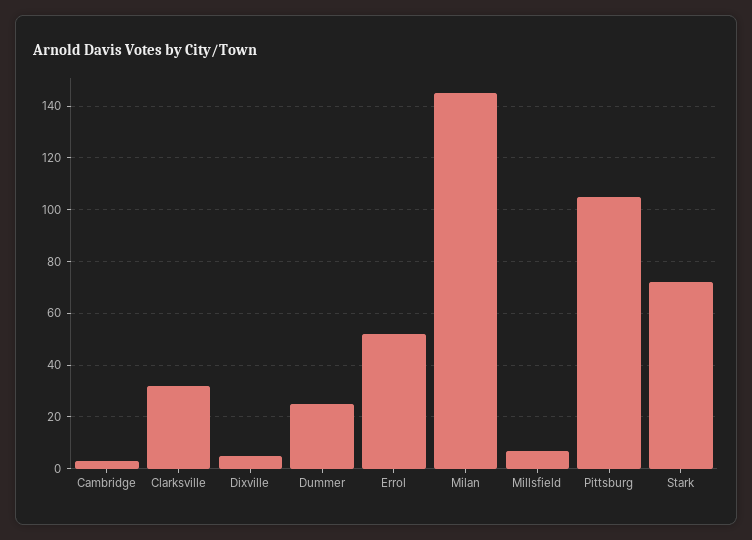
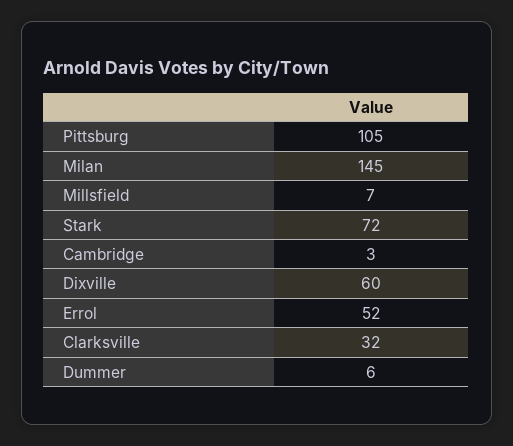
Dixville: 5 -> 60
Dummer: 25 -> 6

